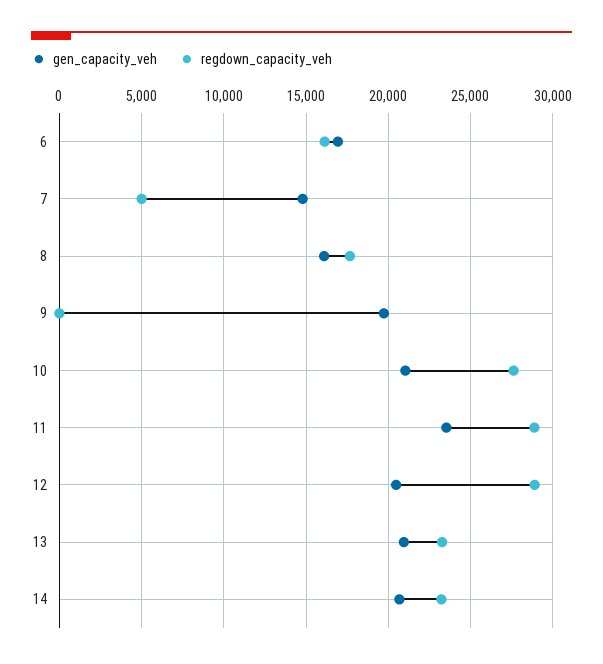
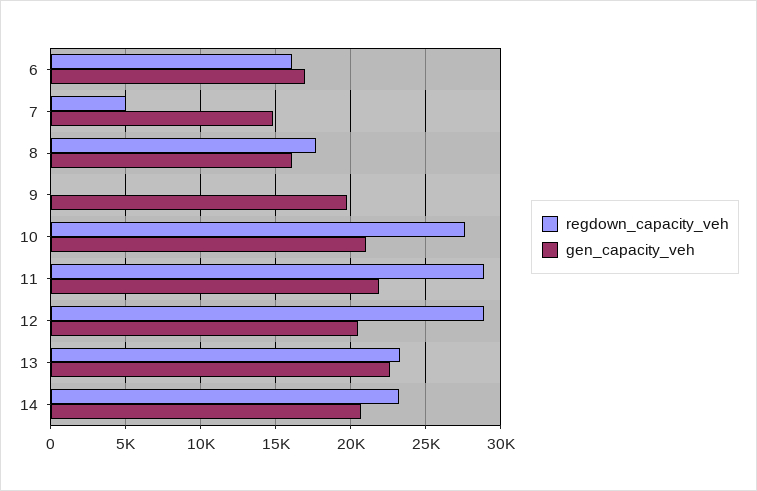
gen_capacity_veh, 11: 23500 -> 22000
gen_capacity_veh, 13: 21000 -> 22500

